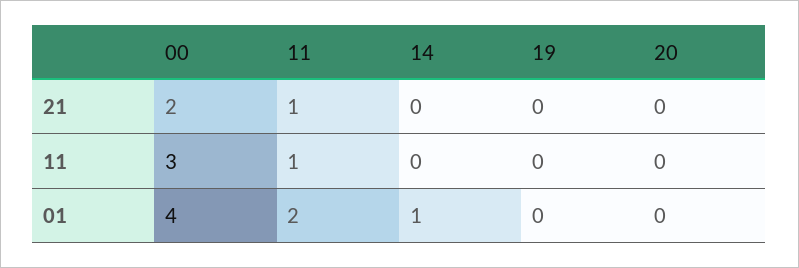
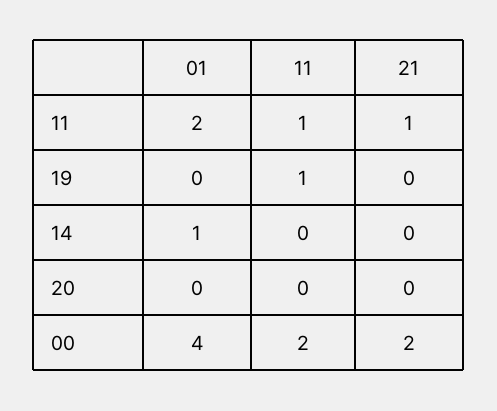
00, 11: 3 -> 2
19, 11: 0 -> 1

